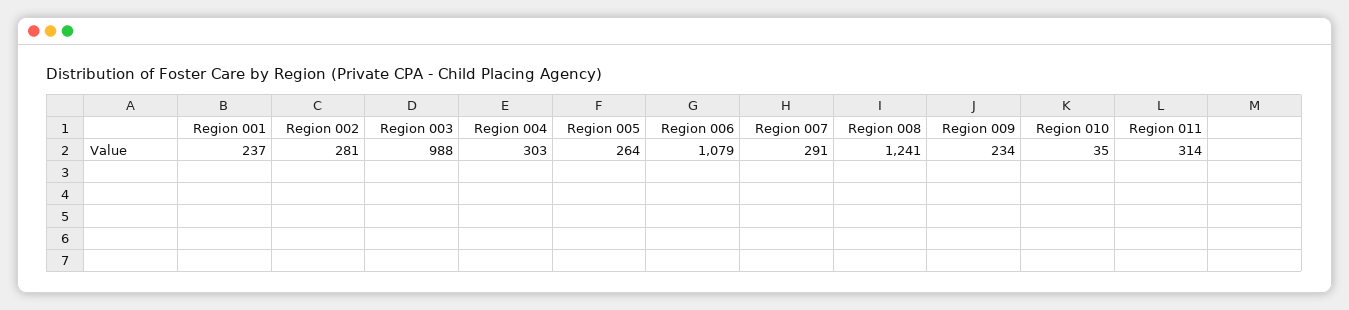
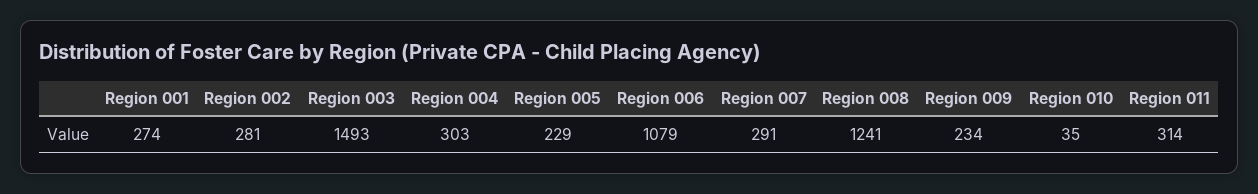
Region 001: 237 -> 274
Region 003: 988 -> 1493
Region 005: 264 -> 229

